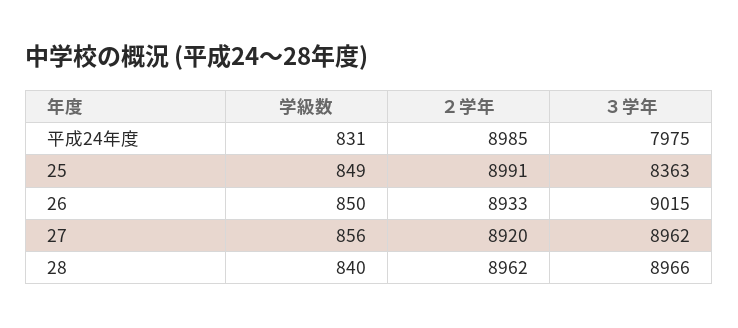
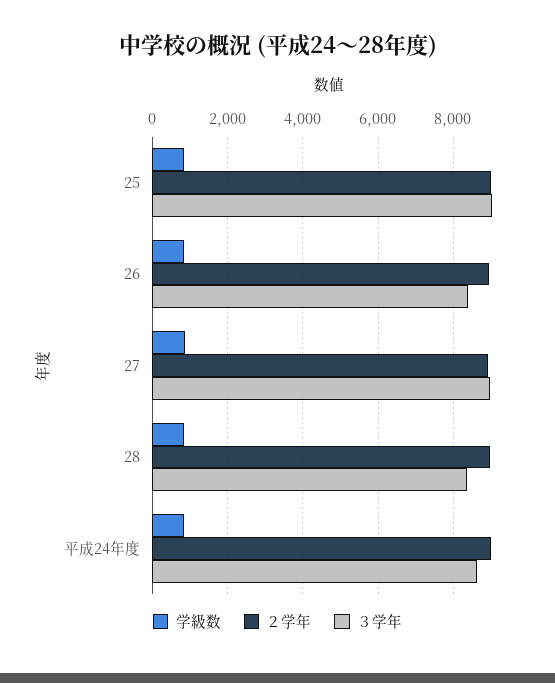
３学年, 平成24年度: 7975 -> 8600
３学年, 25: 8363 -> 9000
３学年, 26: 9015 -> 8400
３学年, 28: 8966 -> 8400

